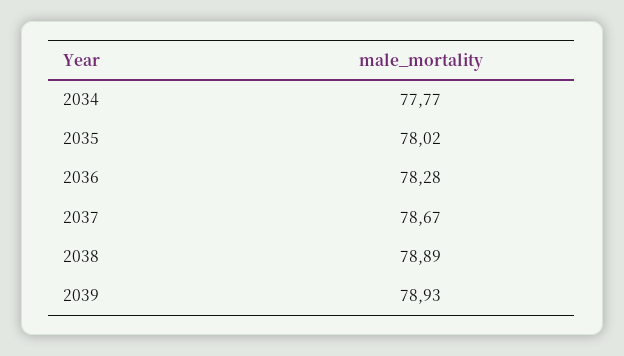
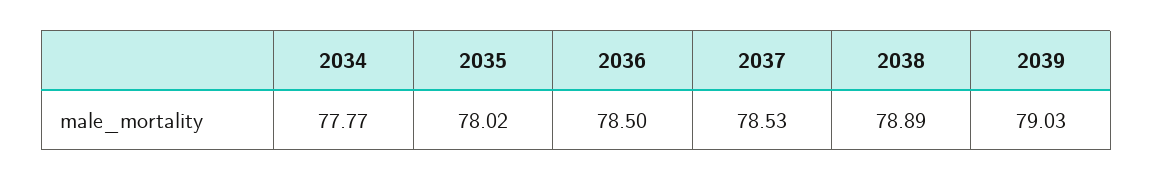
2036: 78.28 -> 78.5
2037: 78.67 -> 78.53
2039: 78.93 -> 79.03

